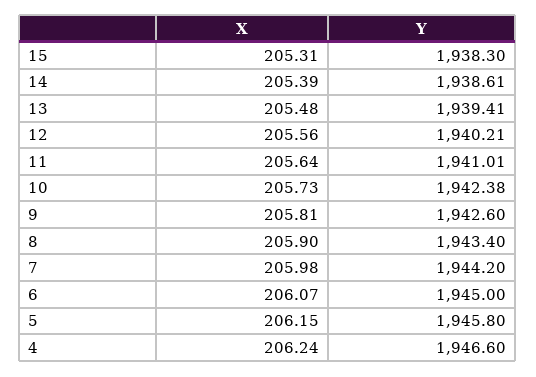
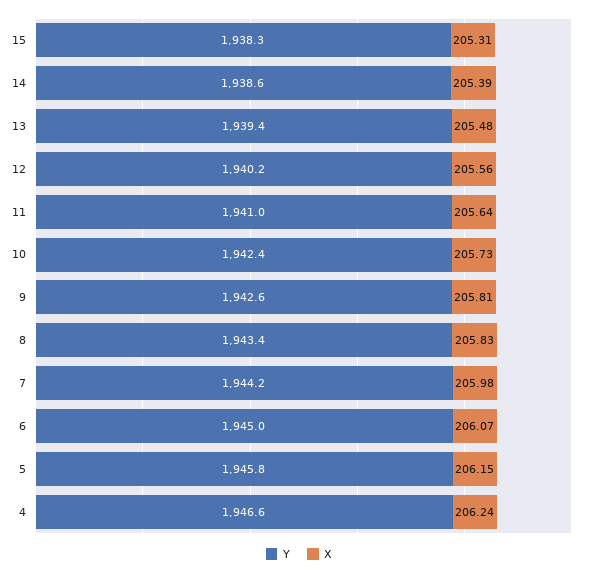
X, 8: 205.9 -> 205.83

